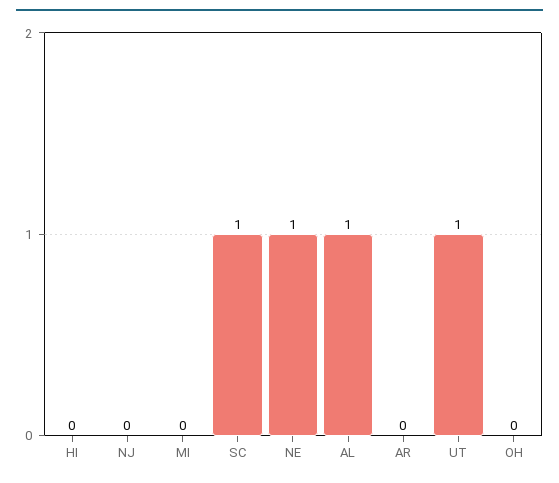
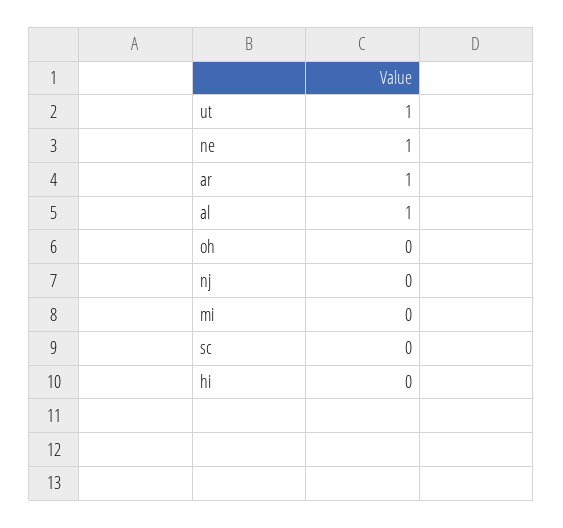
SC: 1 -> 0
AR: 0 -> 1

